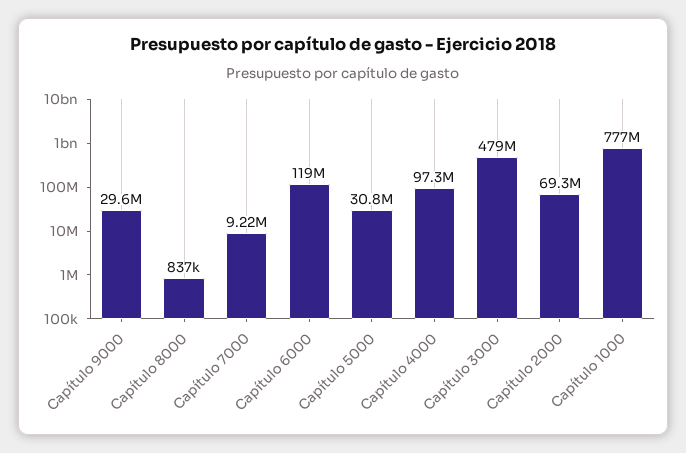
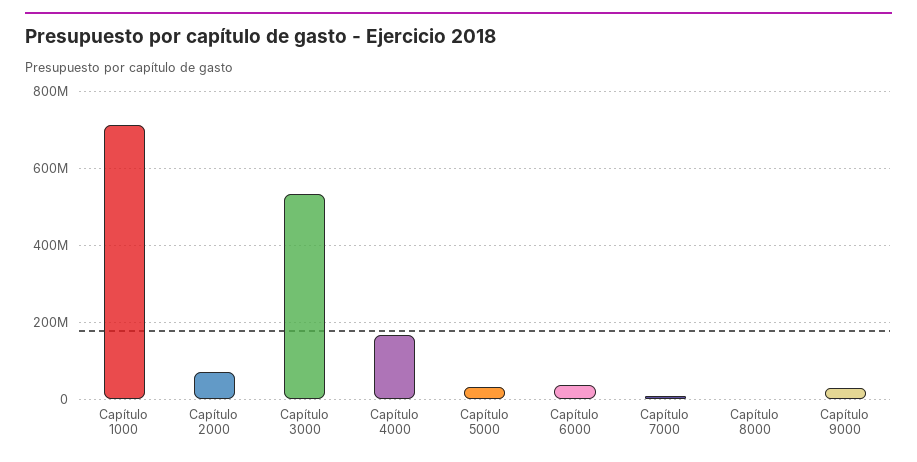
Capítulo 6000: 119000000 -> 40000000
Capítulo 4000: 97300000 -> 160000000
Capítulo 3000: 479000000 -> 540000000
Capítulo 1000: 777000000 -> 720000000

